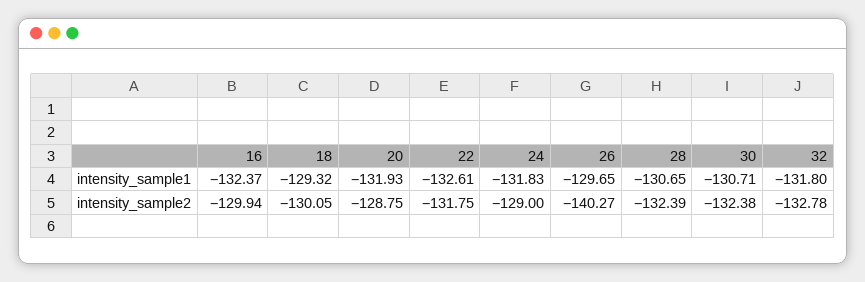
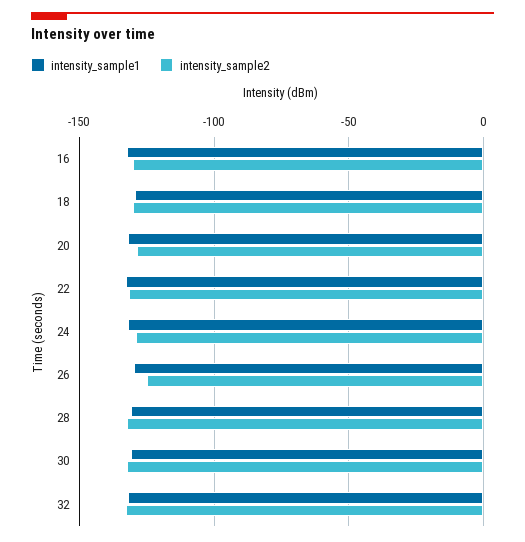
intensity_sample2, 26: -140.27 -> -125

